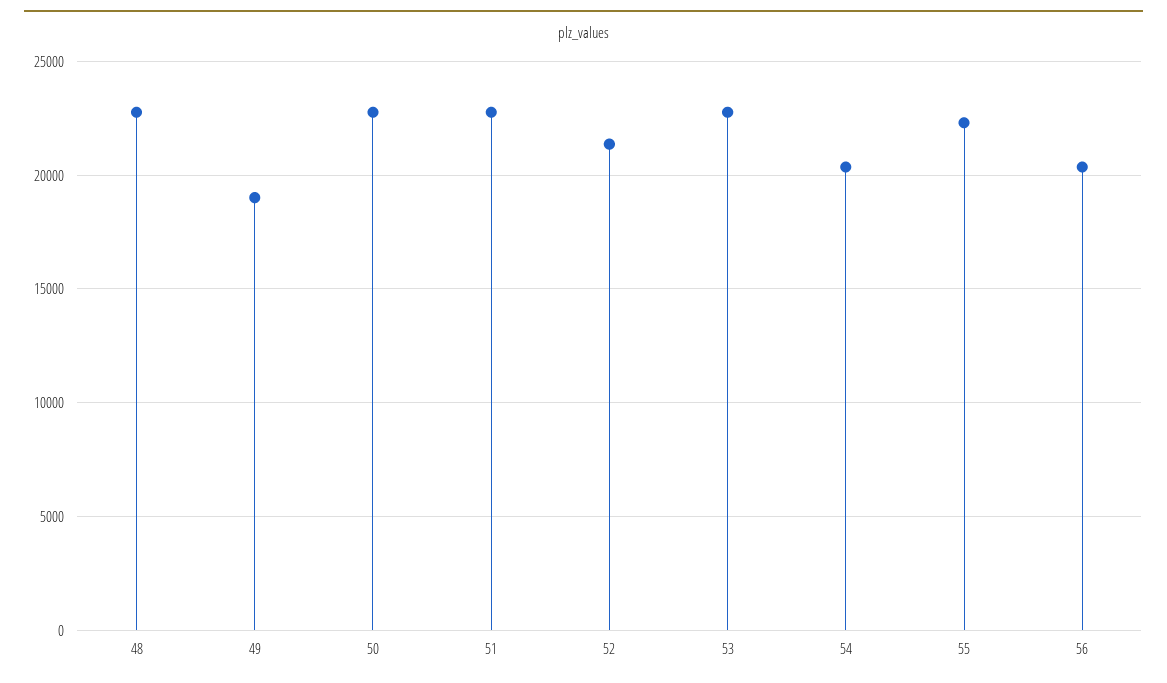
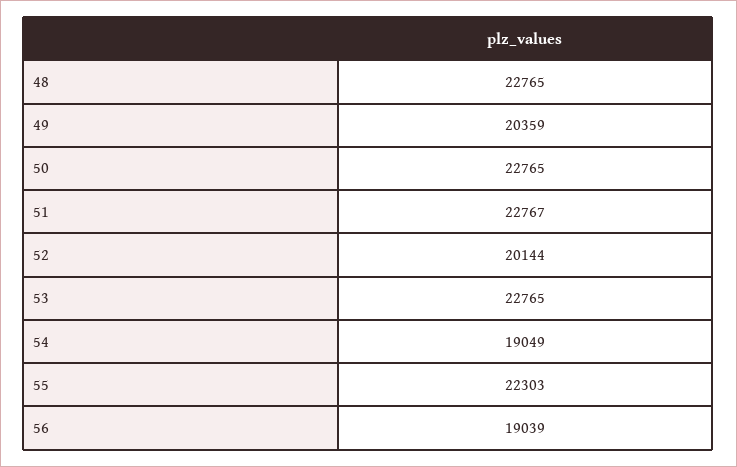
49: 19000 -> 20359
52: 21500 -> 20144
54: 20500 -> 19049
56: 20500 -> 19039

